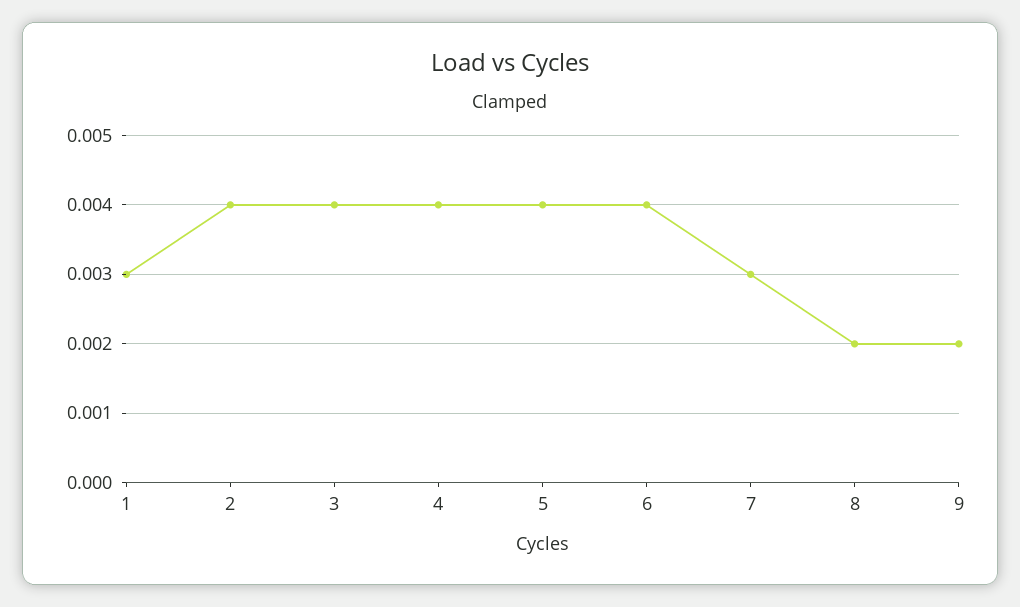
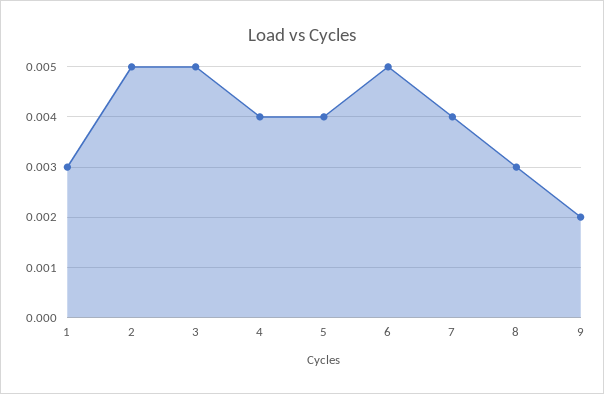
2: 0.004 -> 0.005
3: 0.004 -> 0.005
6: 0.004 -> 0.005
7: 0.003 -> 0.004
8: 0.002 -> 0.003

